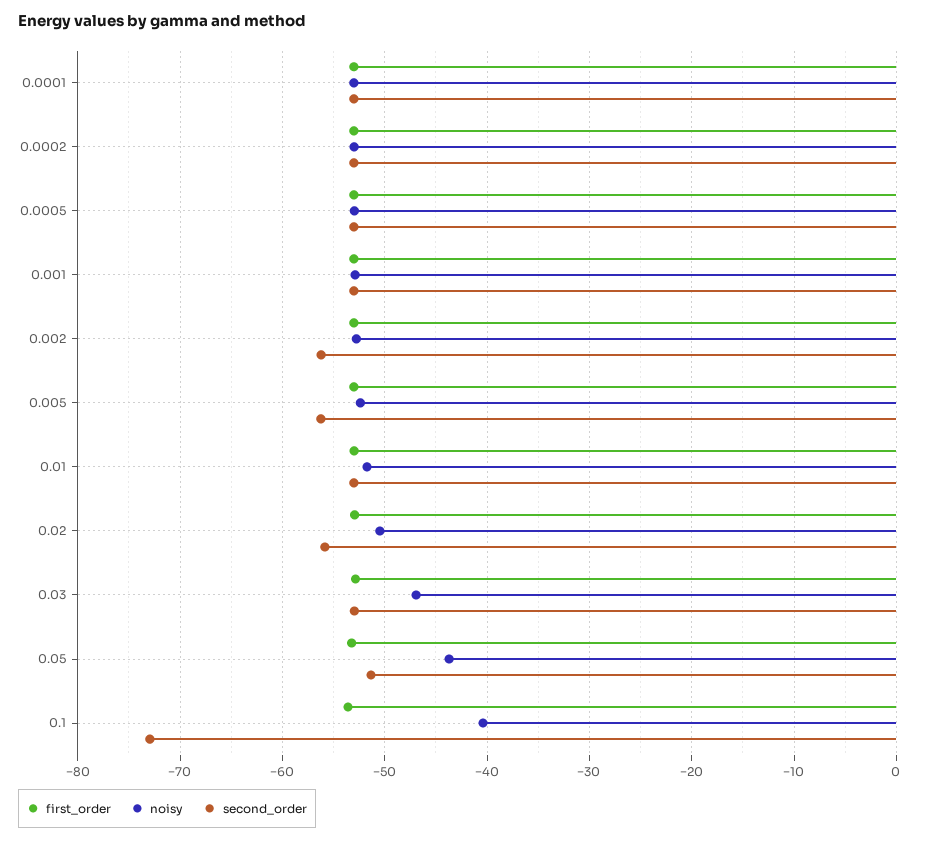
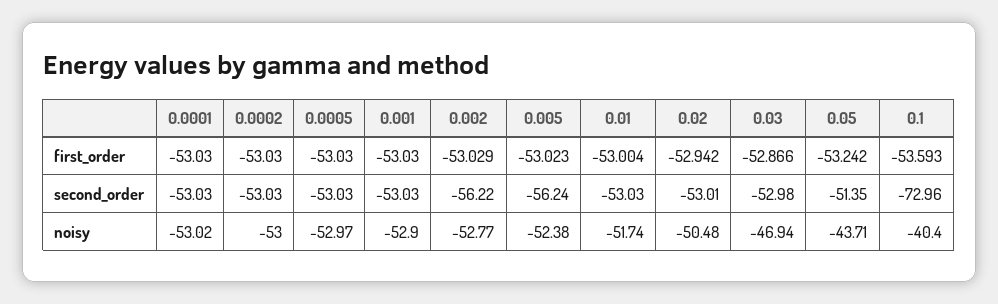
second_order, 0.02: -56 -> -53.01

